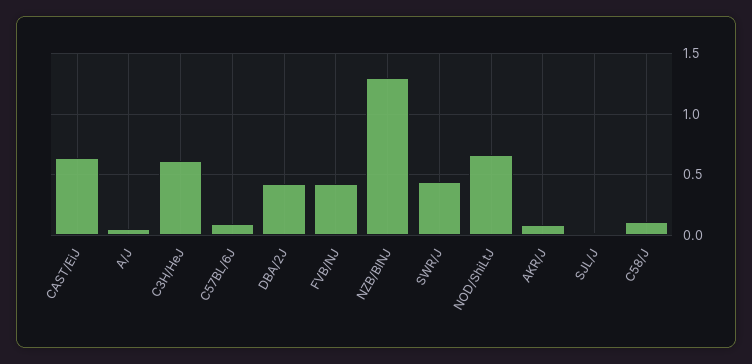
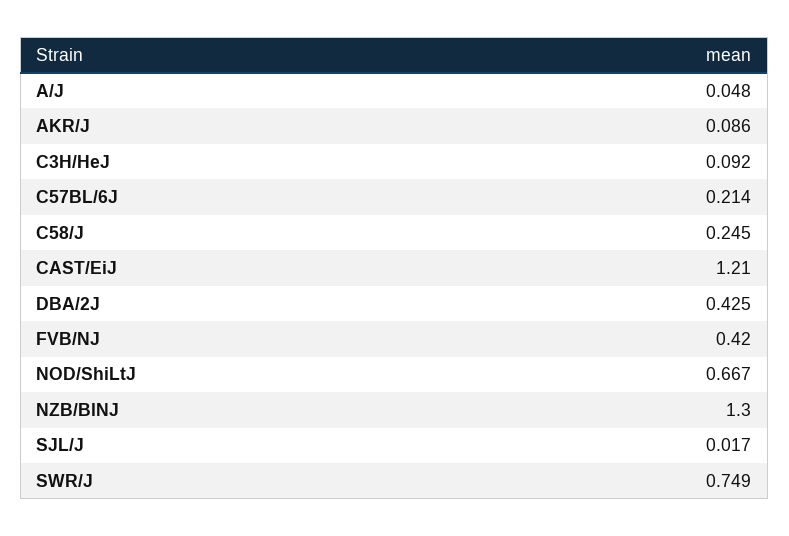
CAST/EiJ: 0.65 -> 1.21
C3H/HeJ: 0.6 -> 0.092
C57BL/6J: 0.1 -> 0.214
SWR/J: 0.45 -> 0.749
C58/J: 0.1 -> 0.245

